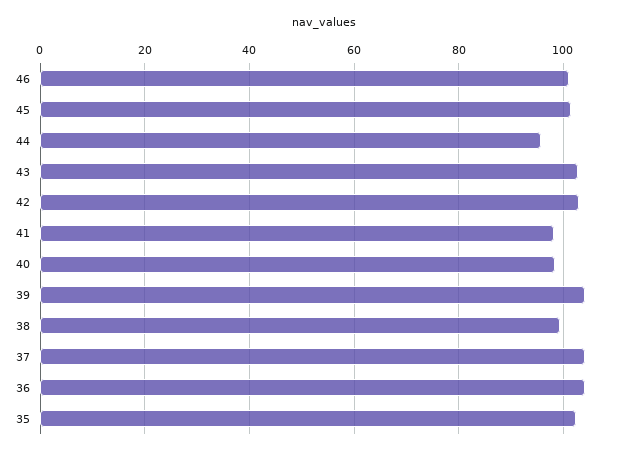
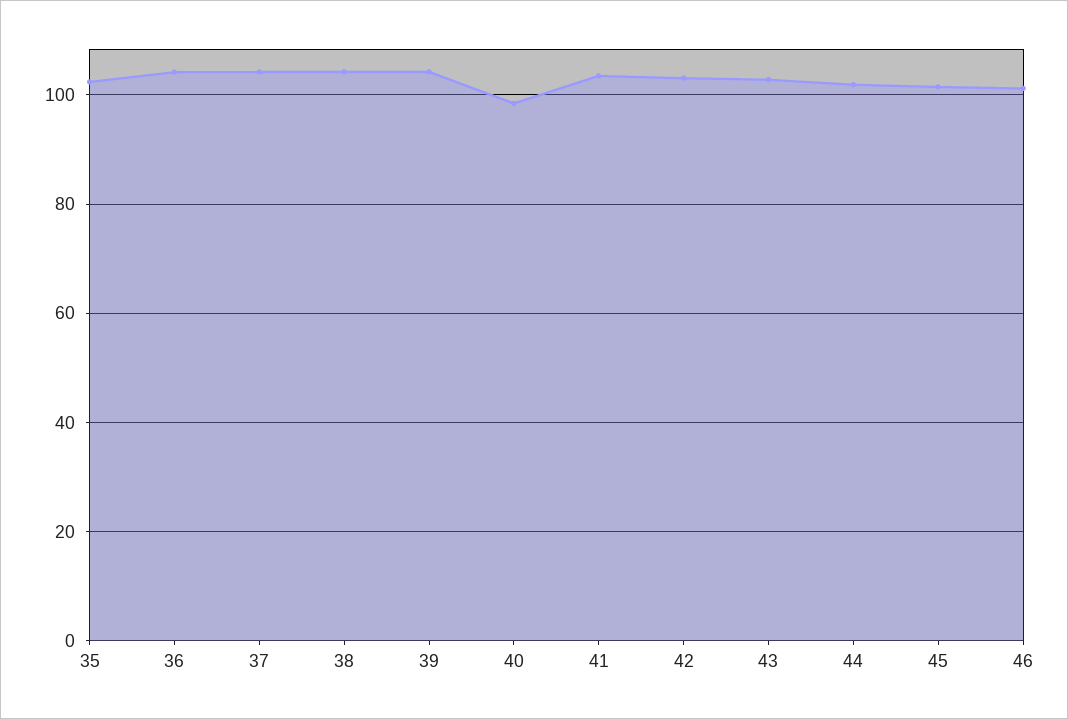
44: 96 -> 102
41: 98 -> 104
38: 100 -> 104

